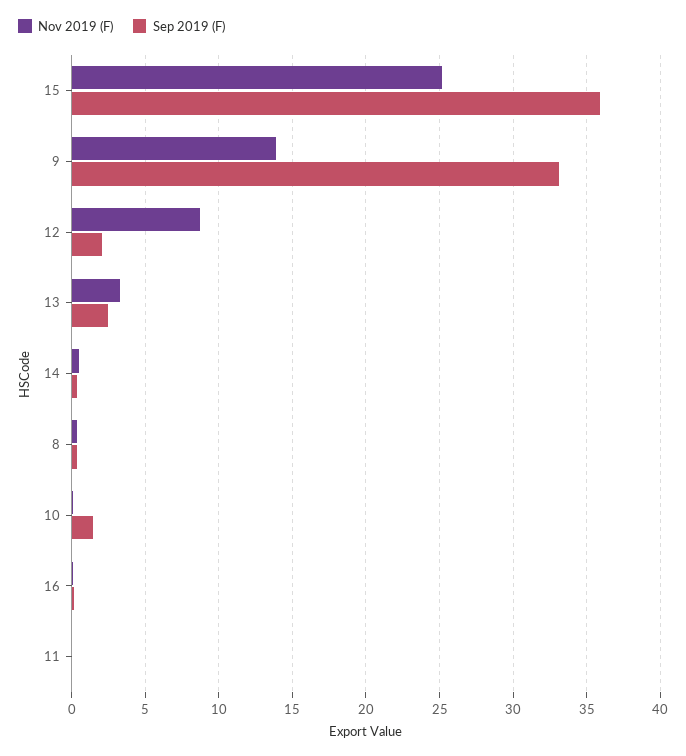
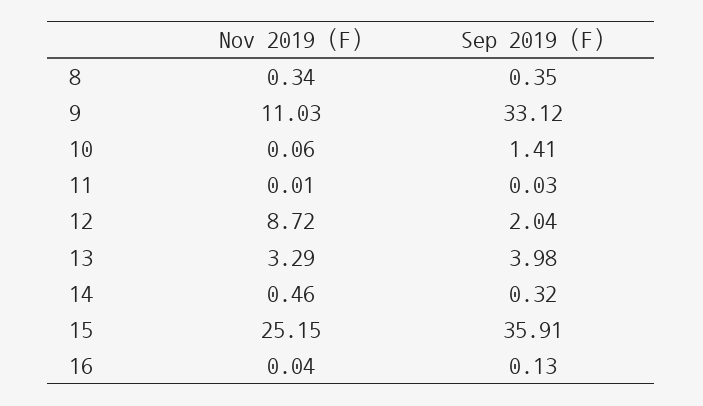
Nov 2019 (F), 9: 14 -> 11.03
Sep 2019 (F), 13: 2.5 -> 3.98

